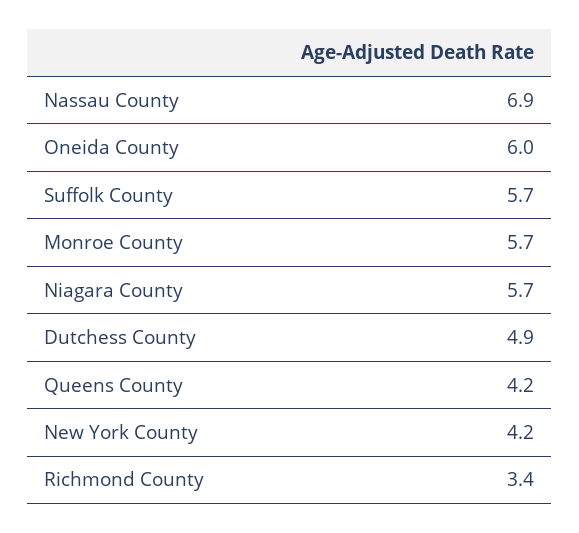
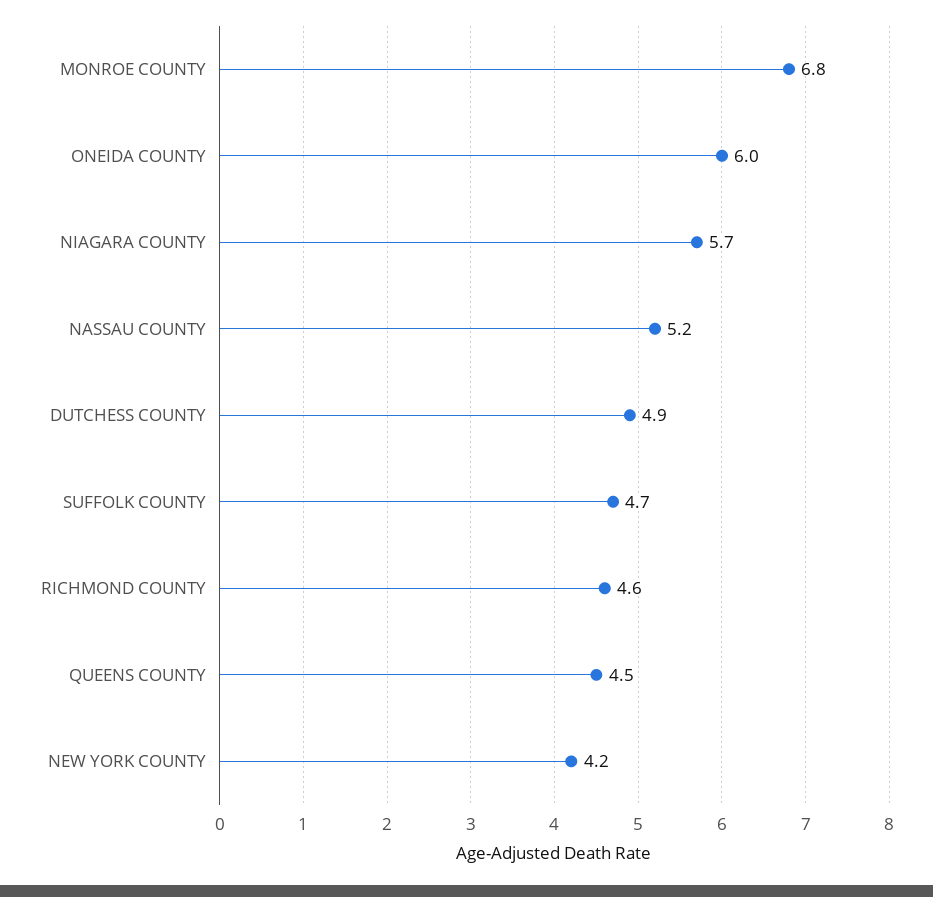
Nassau County: 6.9 -> 5.2
Suffolk County: 5.7 -> 4.7
Monroe County: 5.7 -> 6.8
Queens County: 4.2 -> 4.5
Richmond County: 3.4 -> 4.6

